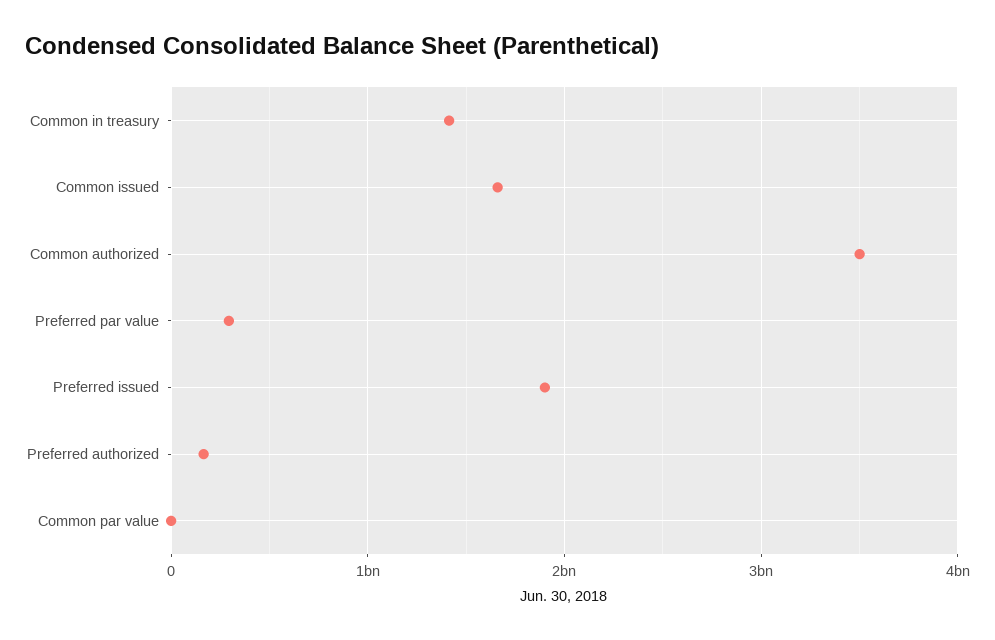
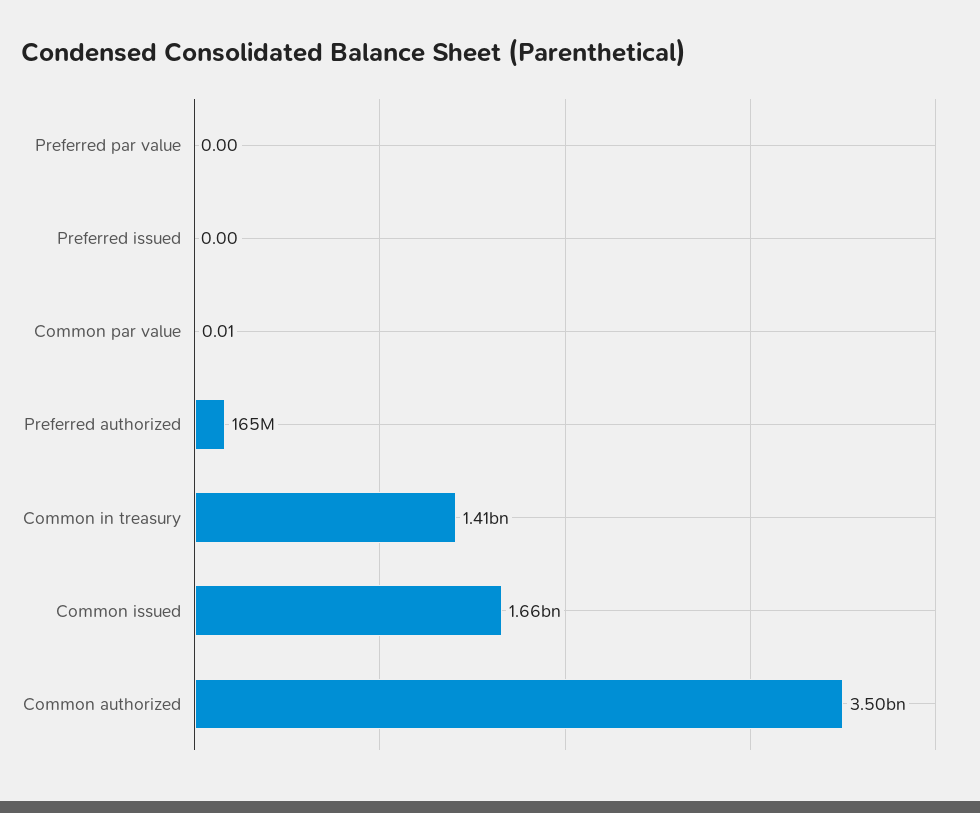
Preferred par value: 300000000 -> 0
Preferred issued: 1900000000 -> 0

